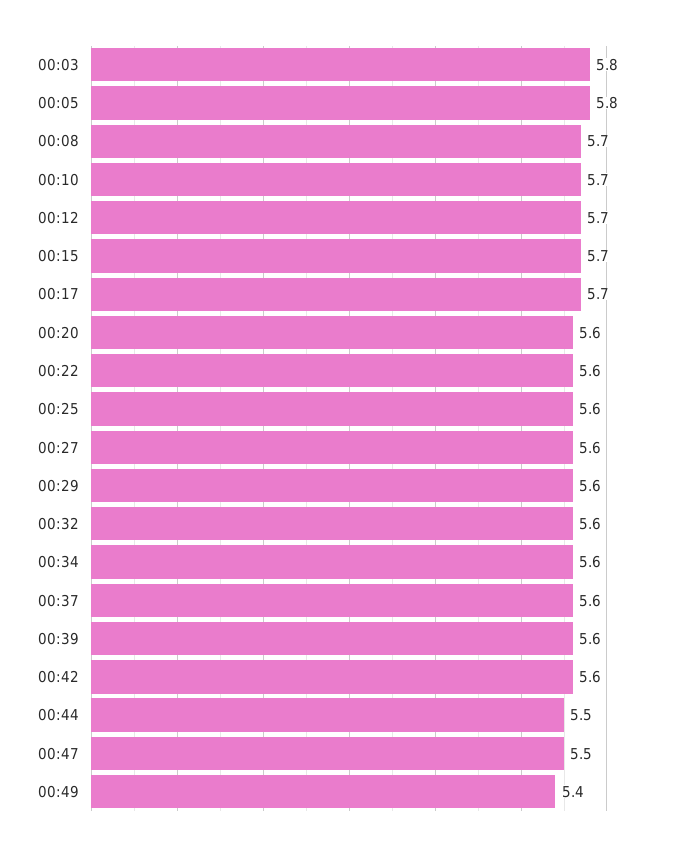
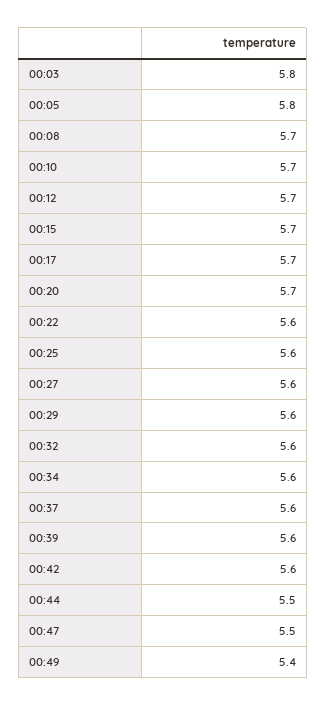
00:20: 5.6 -> 5.7

